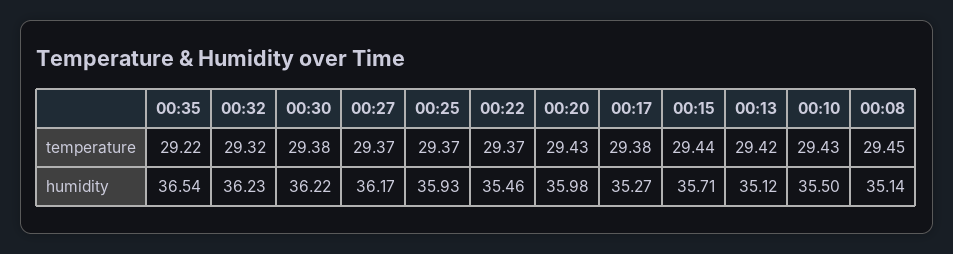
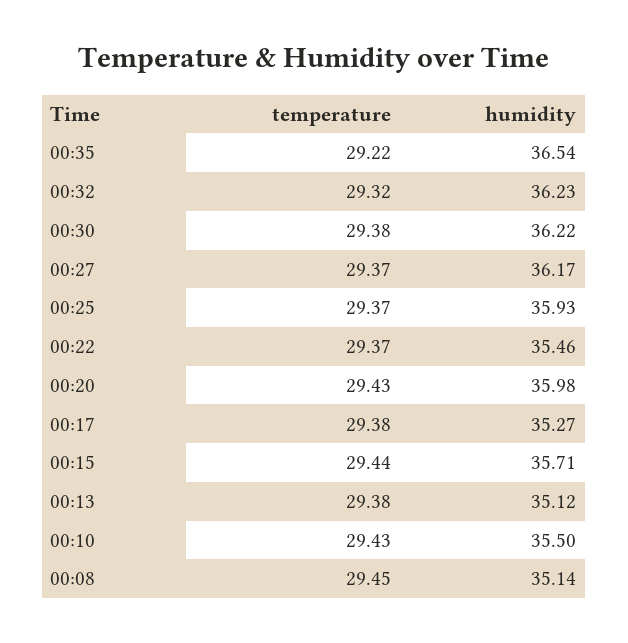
00:13, temperature: 29.42 -> 29.38

